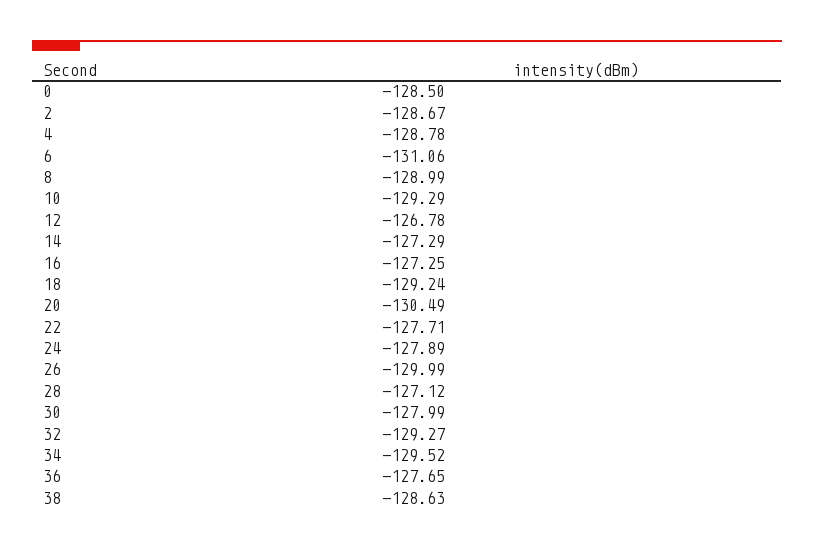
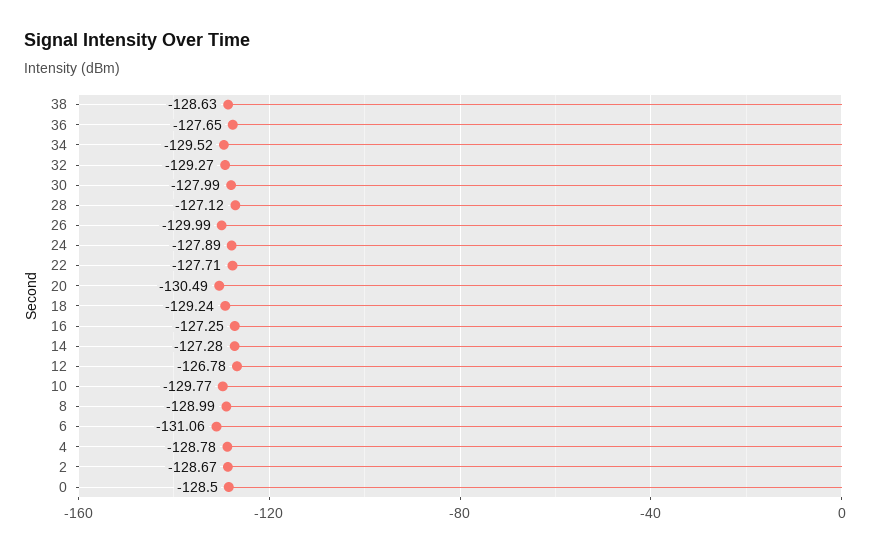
10: -129.29 -> -129.77
14: -127.29 -> -127.28

